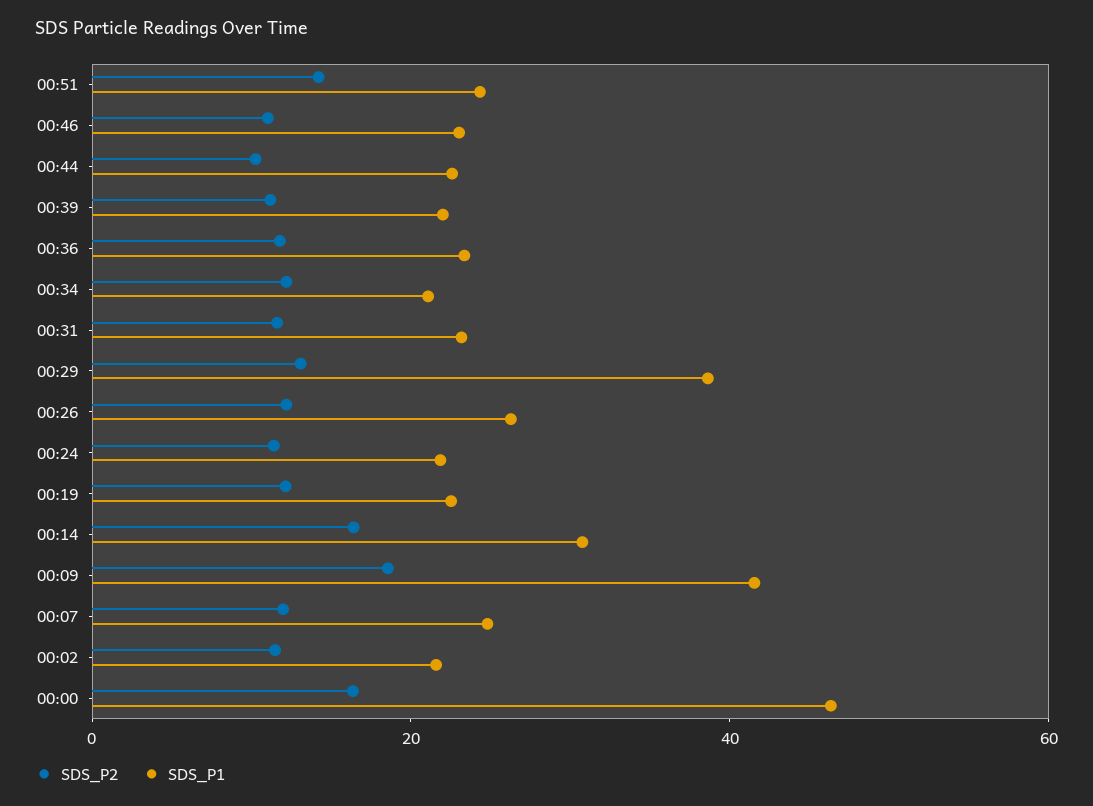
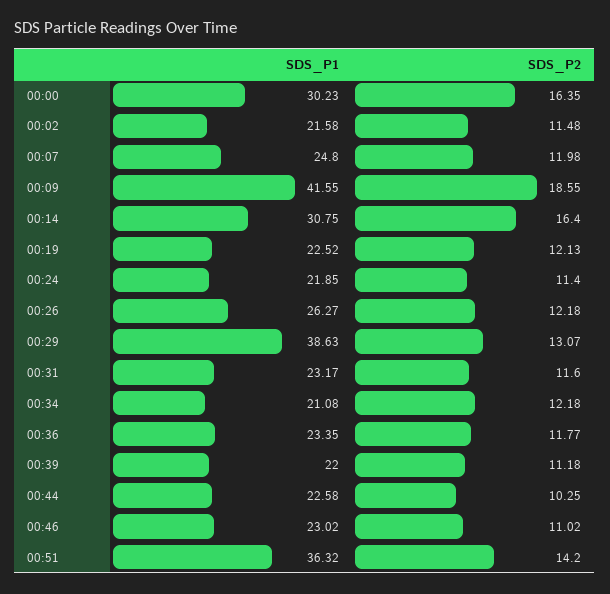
SDS_P1, 00:51: 25 -> 36.32
SDS_P1, 00:00: 45 -> 30.23

